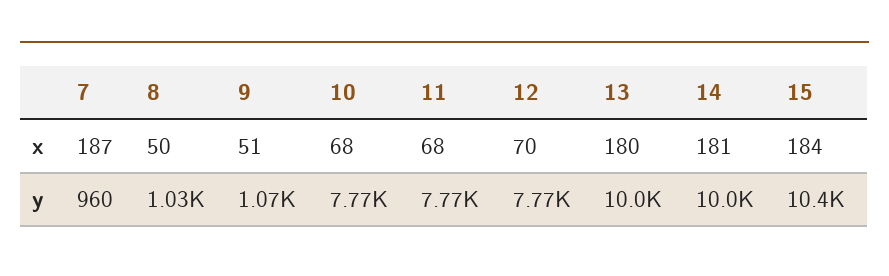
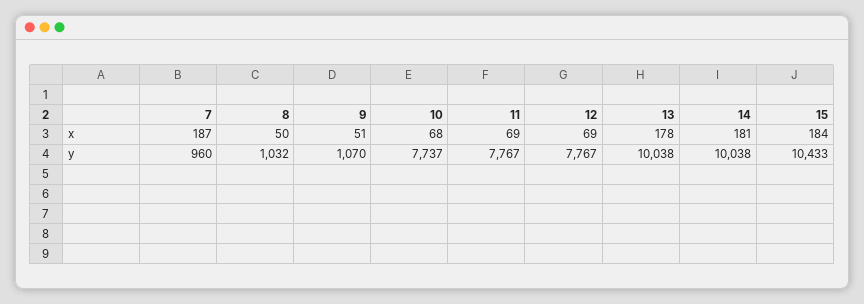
11, x: 68 -> 69
12, x: 70 -> 69
13, x: 180 -> 178
10, y: 7770 -> 7737

